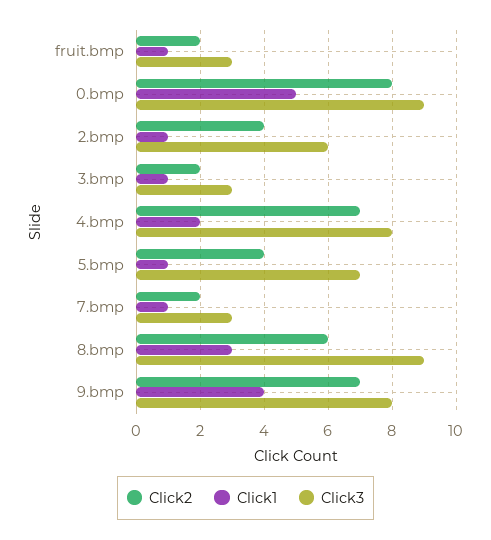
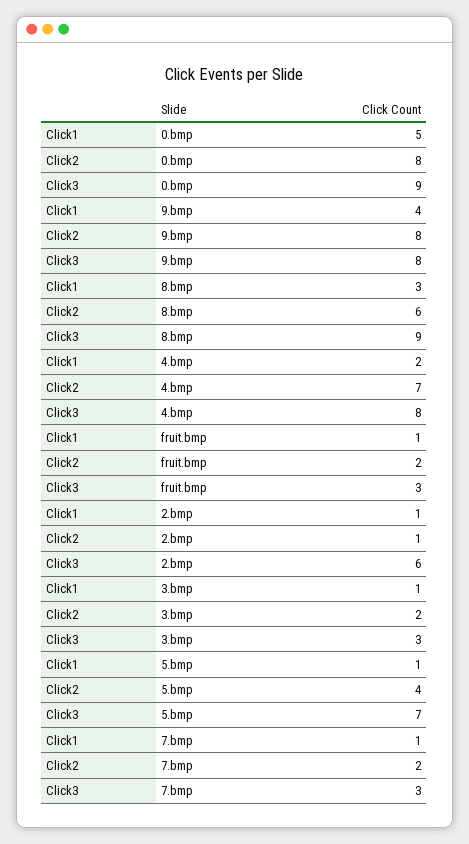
Click2, 2.bmp: 4 -> 1
Click2, 9.bmp: 7 -> 8

